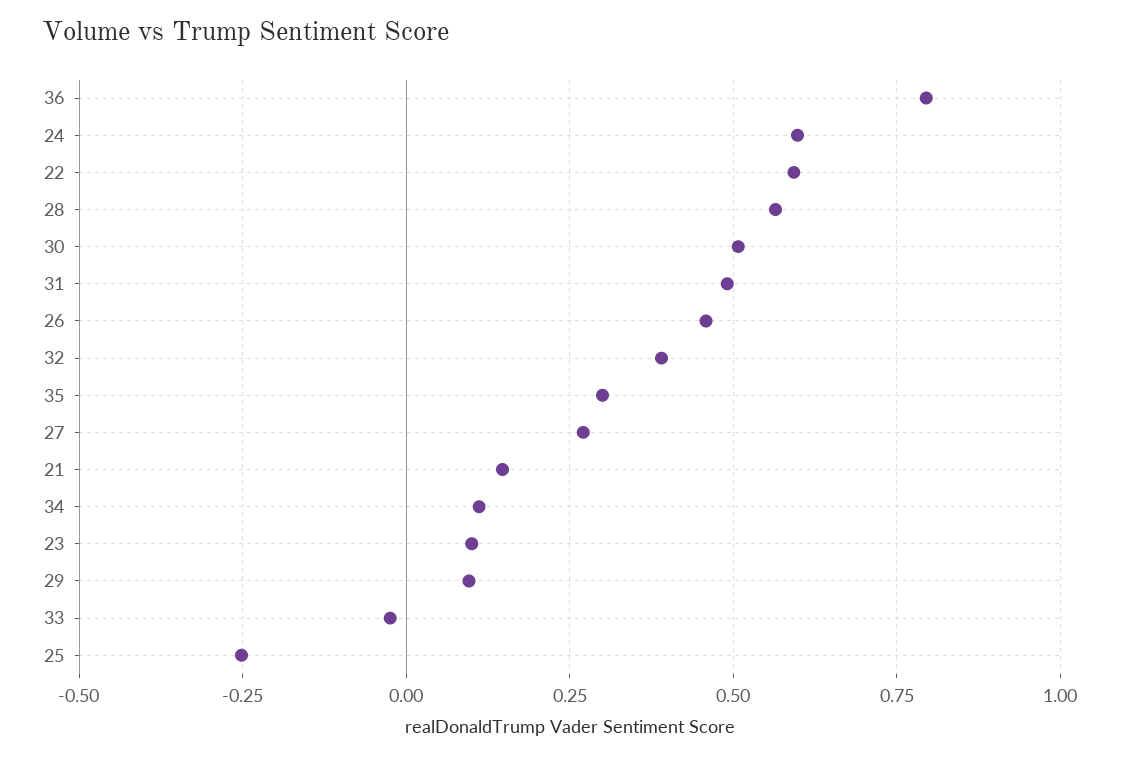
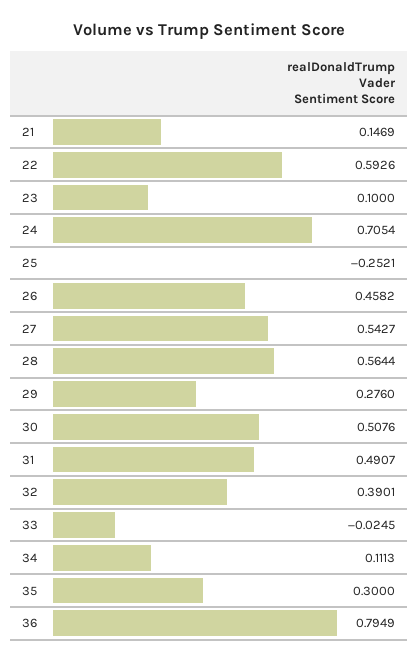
24: 0.6 -> 0.7054
27: 0.275 -> 0.5427
29: 0.1 -> 0.276

